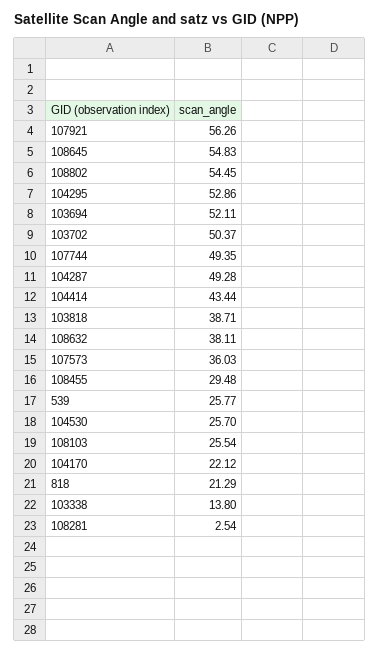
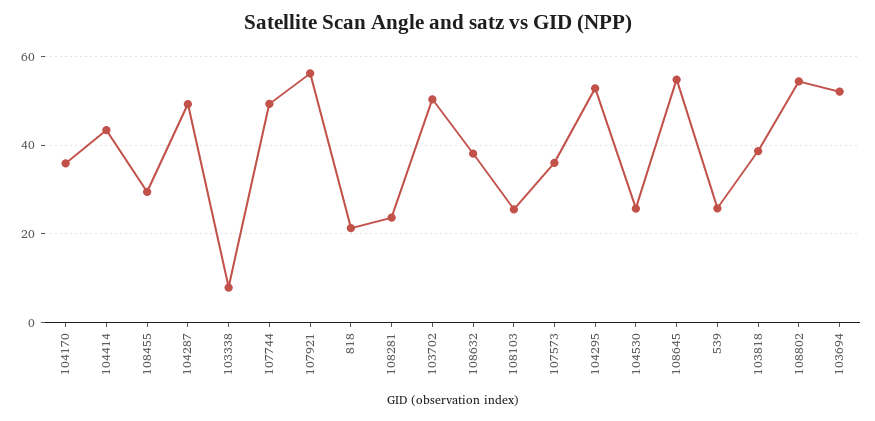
104170: 22.12 -> 36
103338: 13.8 -> 8
108281: 2.54 -> 24

